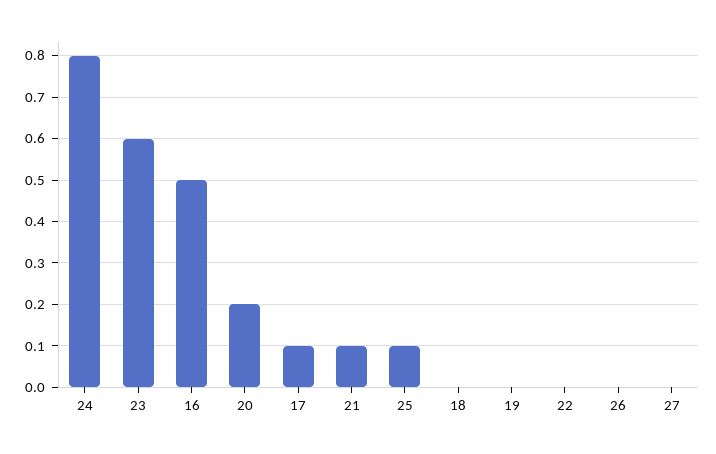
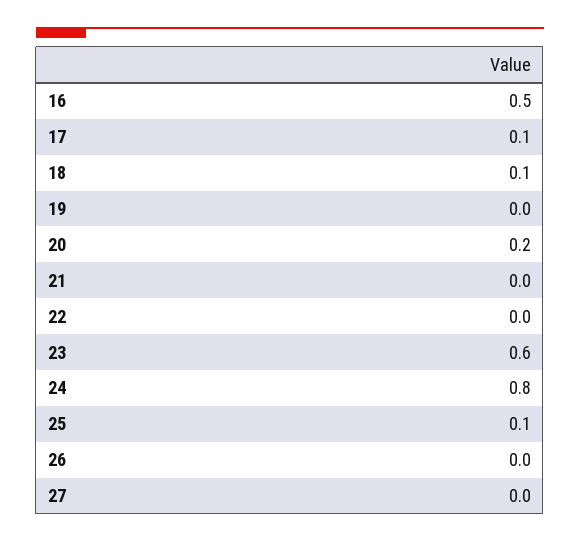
21: 0.1 -> 0
18: 0 -> 0.1

